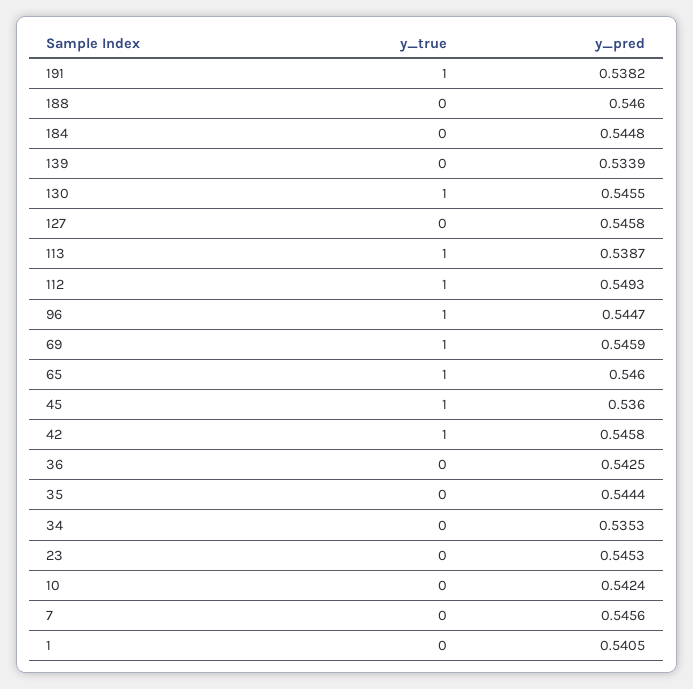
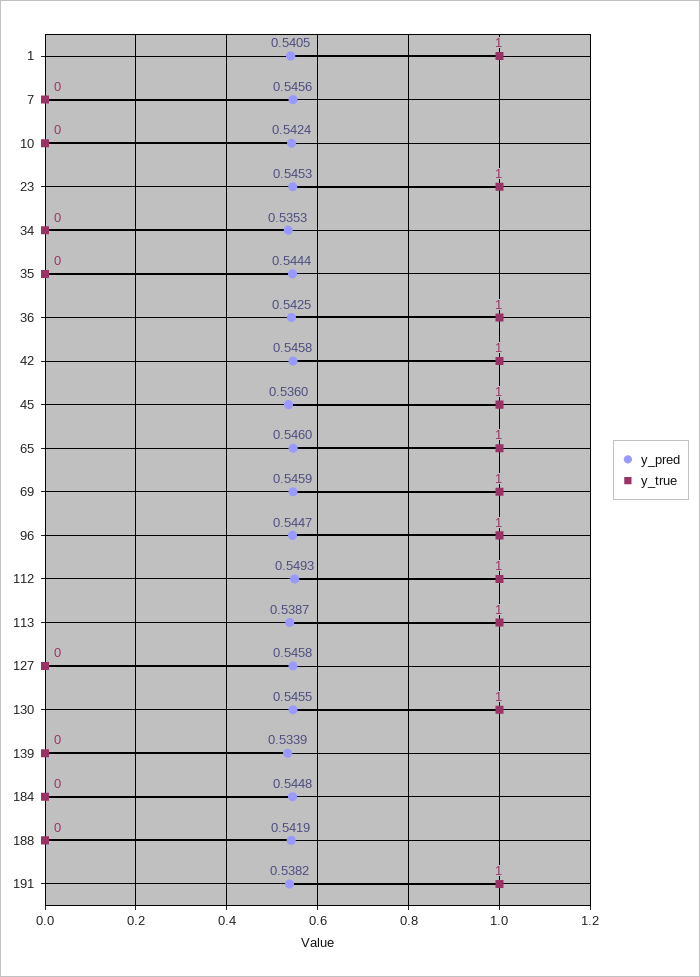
y_pred, 188: 0.546 -> 0.5419
y_true, 36: 0 -> 1
y_true, 23: 0 -> 1
y_true, 1: 0 -> 1

